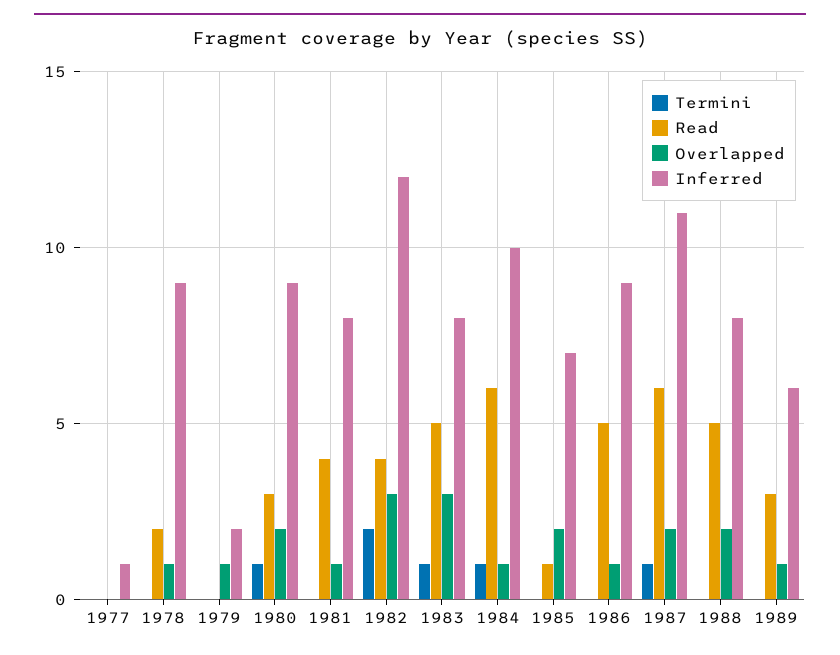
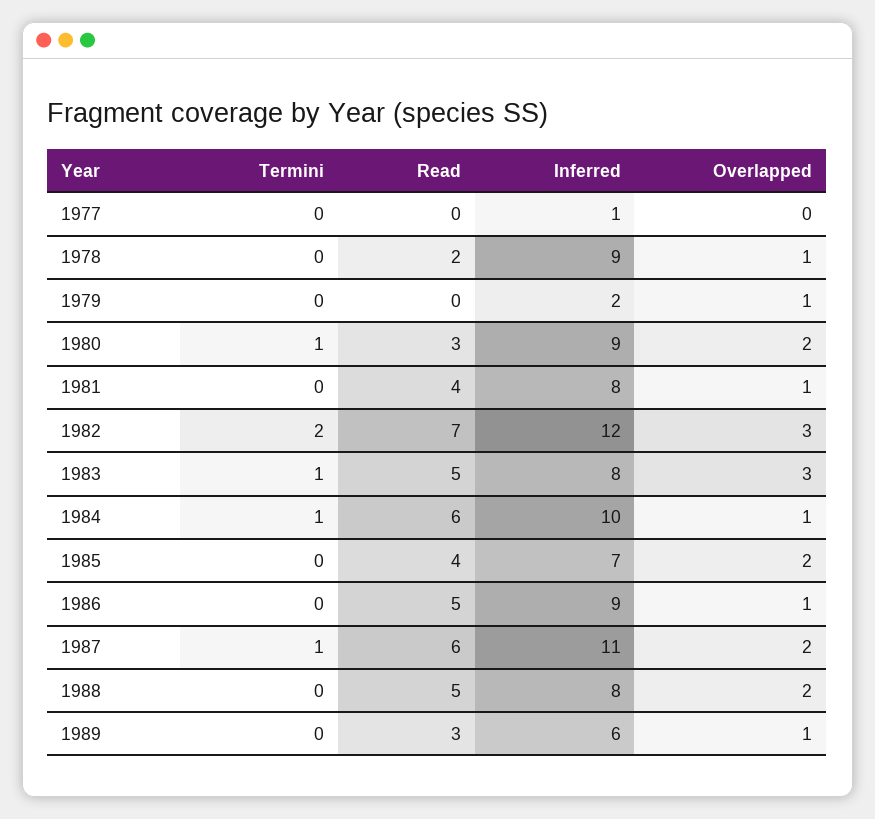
Read, 1982: 4 -> 7
Read, 1985: 1 -> 4

